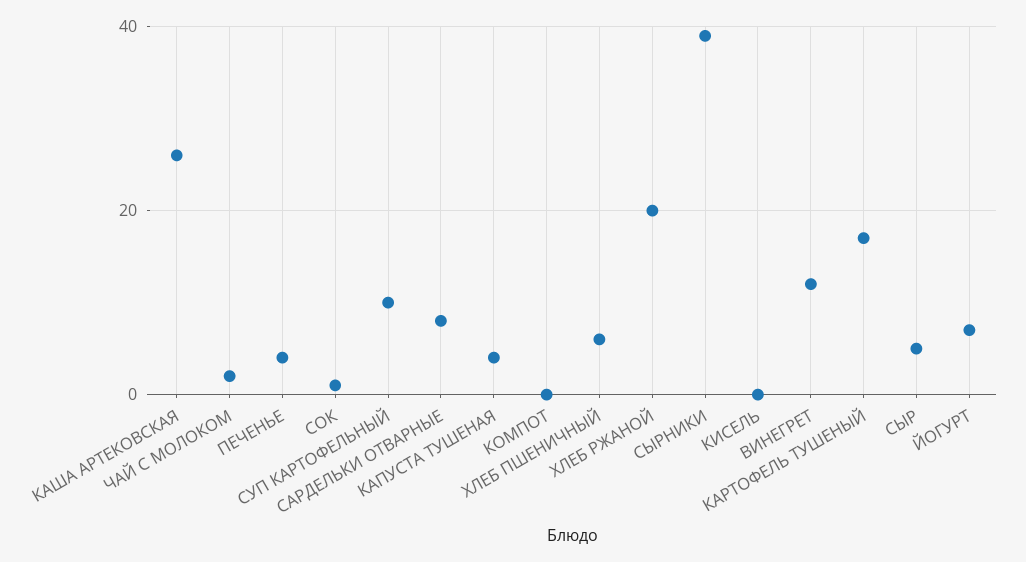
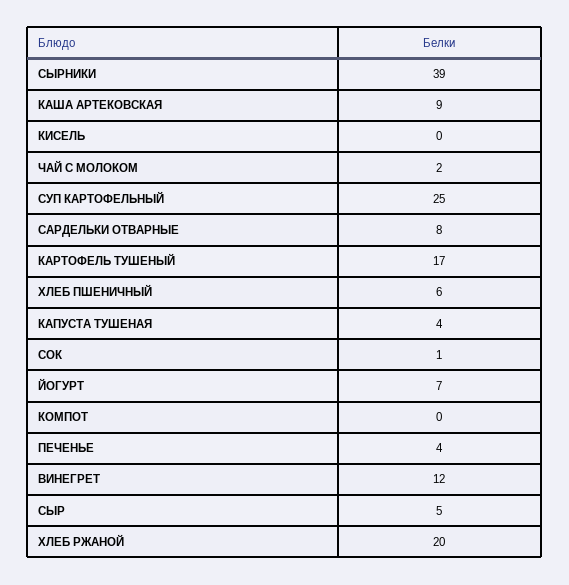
КАША АРТЕКОВСКАЯ: 25 -> 9
СУП КАРТОФЕЛЬНЫЙ: 10 -> 25

